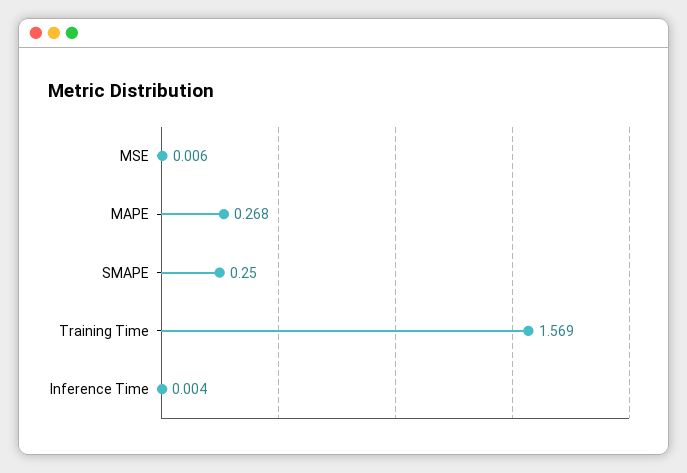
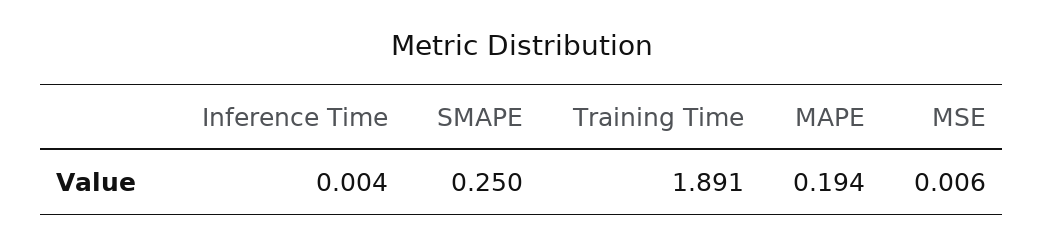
MAPE: 0.268 -> 0.194
Training Time: 1.569 -> 1.891

